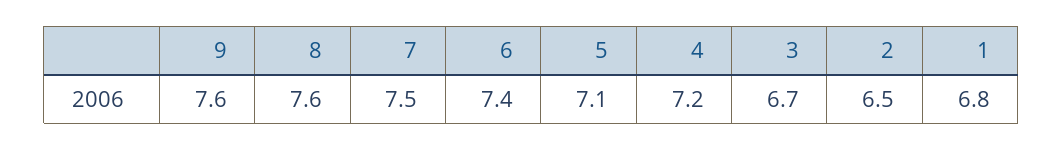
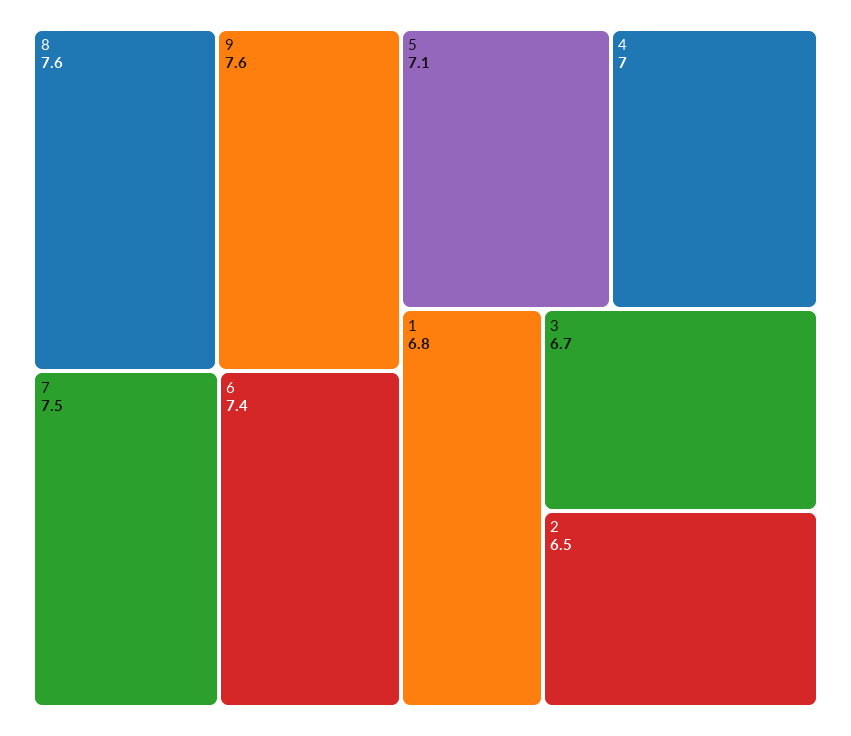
4: 7.2 -> 7

